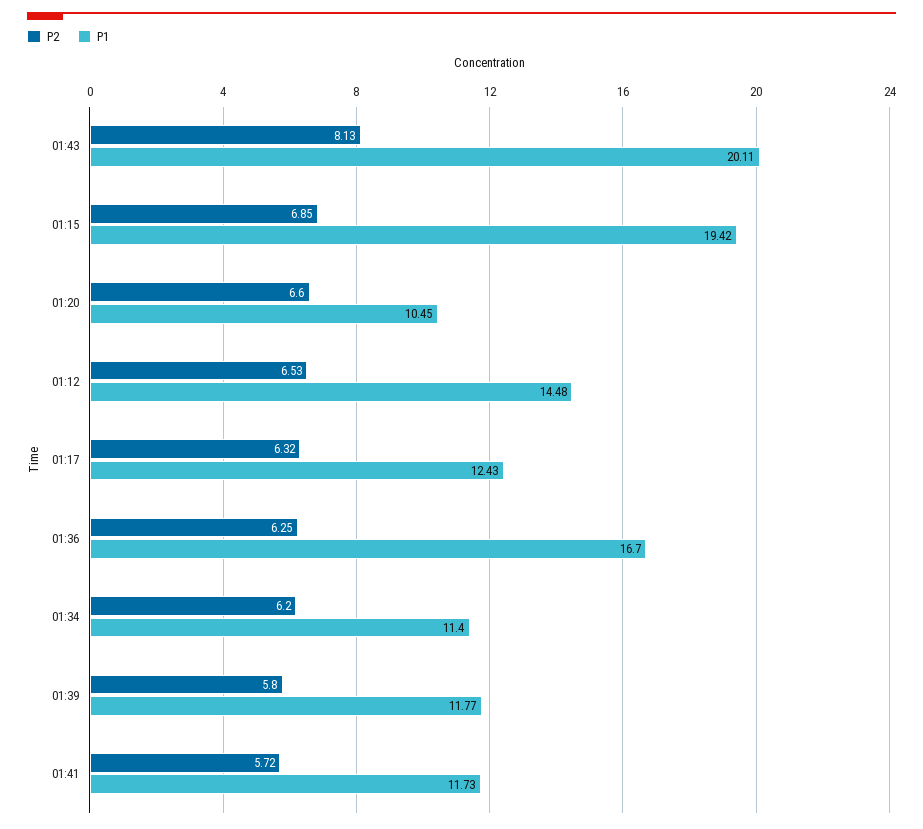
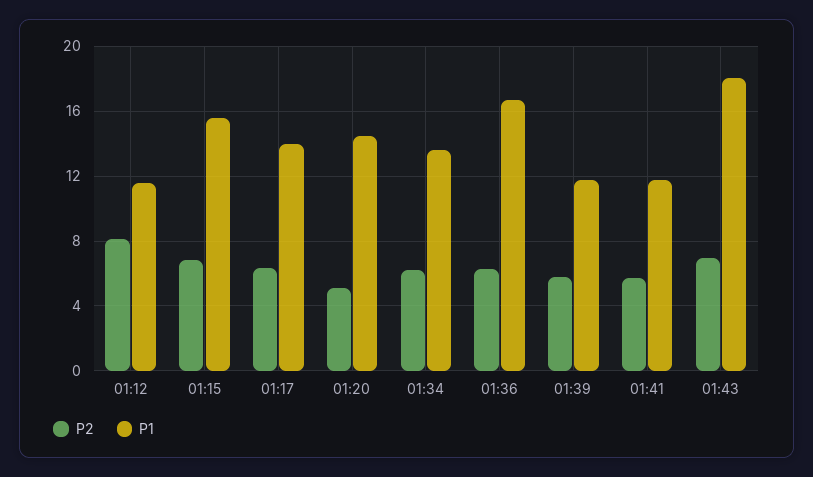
P2, 01:43: 8.13 -> 7
P1, 01:43: 20.11 -> 18
P1, 01:15: 19.42 -> 15.5
P2, 01:20: 6.6 -> 5
P1, 01:20: 10.45 -> 14.5
P2, 01:12: 6.53 -> 8
P1, 01:12: 14.48 -> 11.5
P1, 01:17: 12.43 -> 14
P1, 01:34: 11.4 -> 13.5

